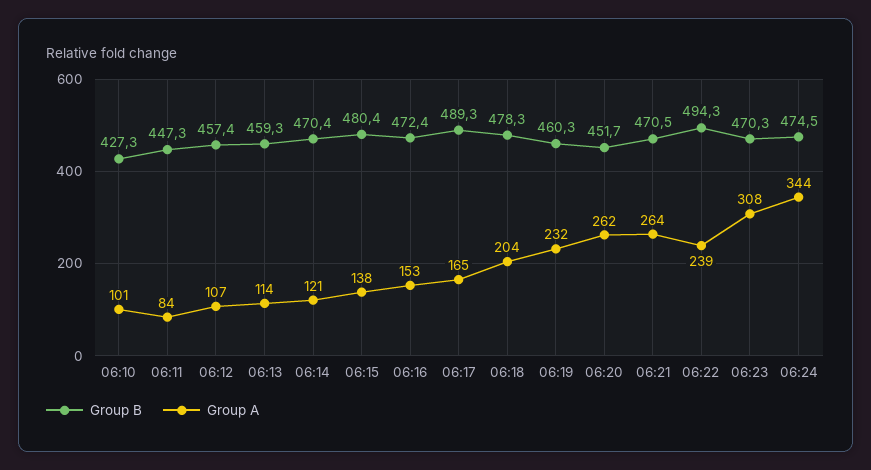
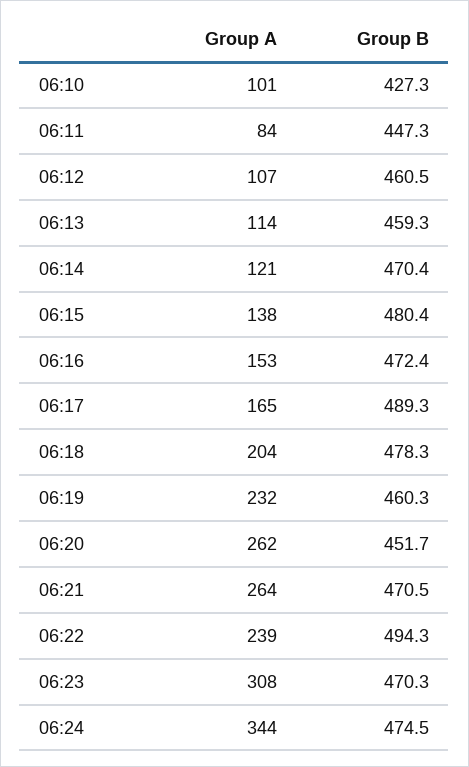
Group B, 06:12: 457.4 -> 460.5

